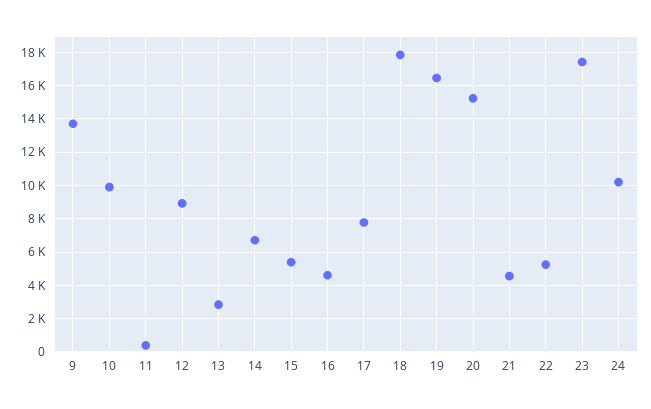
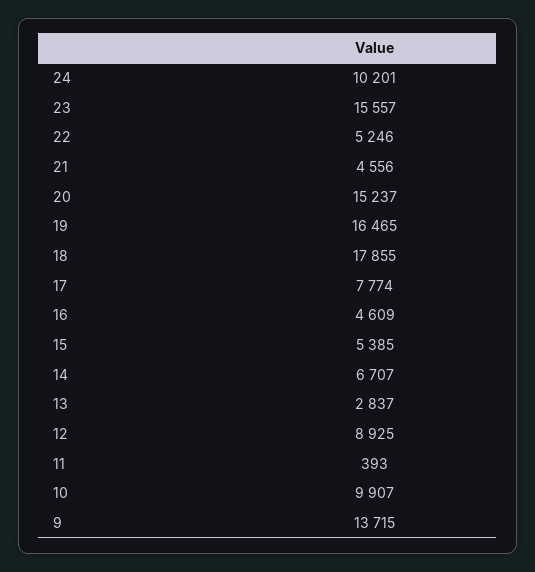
23: 17500 -> 15557

